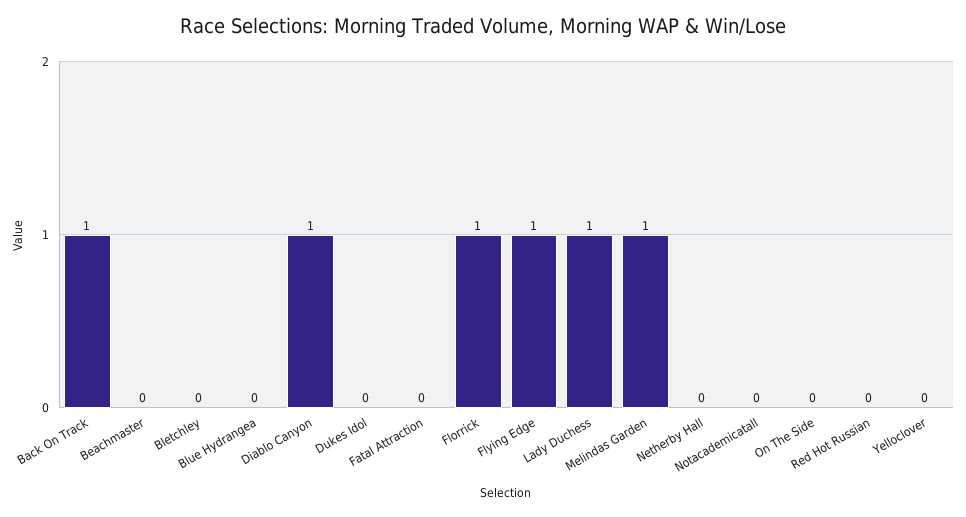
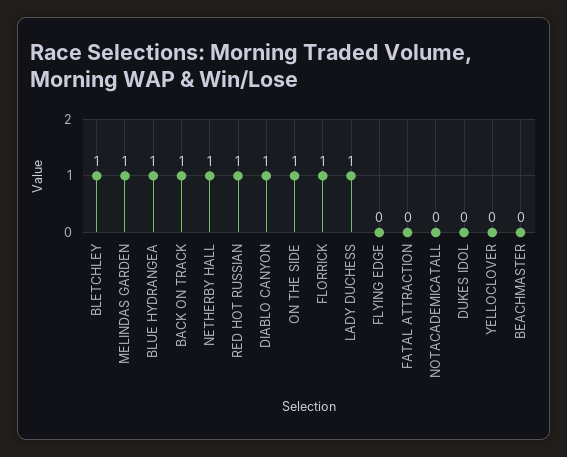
Bletchley: 0 -> 1
Blue Hydrangea: 0 -> 1
Flying Edge: 1 -> 0
Netherby Hall: 0 -> 1
On The Side: 0 -> 1
Red Hot Russian: 0 -> 1

